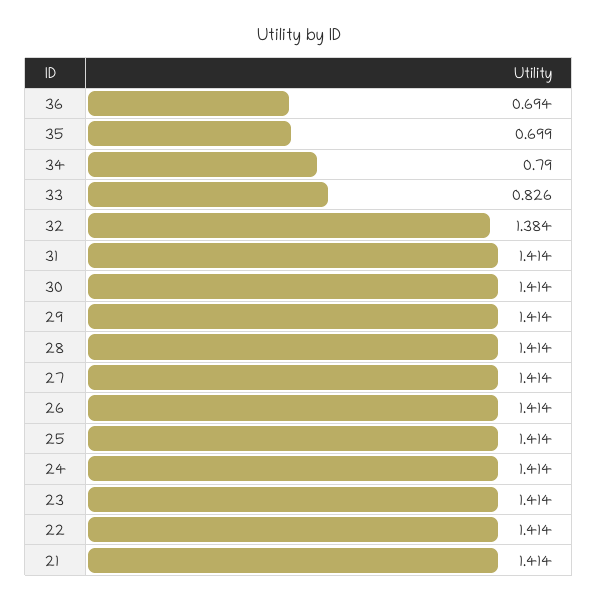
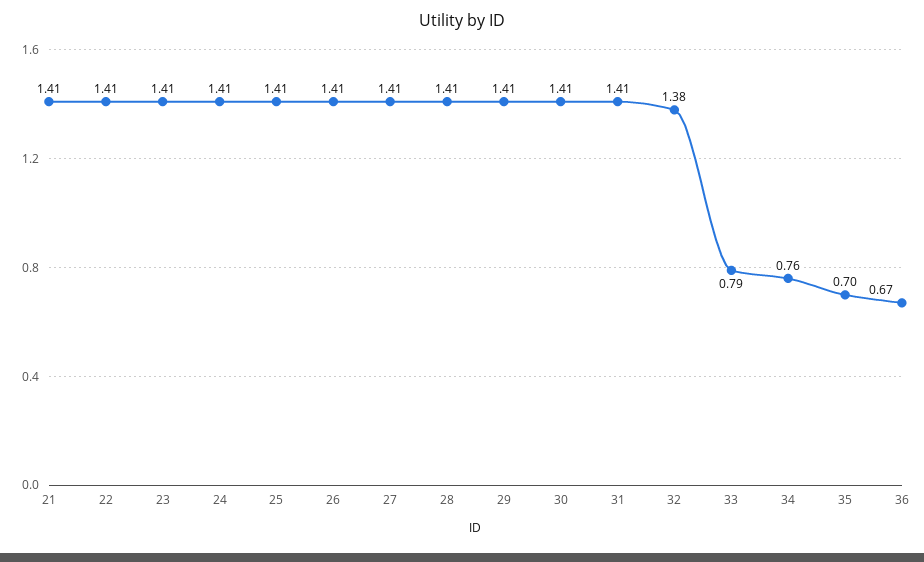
36: 0.694 -> 0.67
34: 0.79 -> 0.76
33: 0.826 -> 0.79

